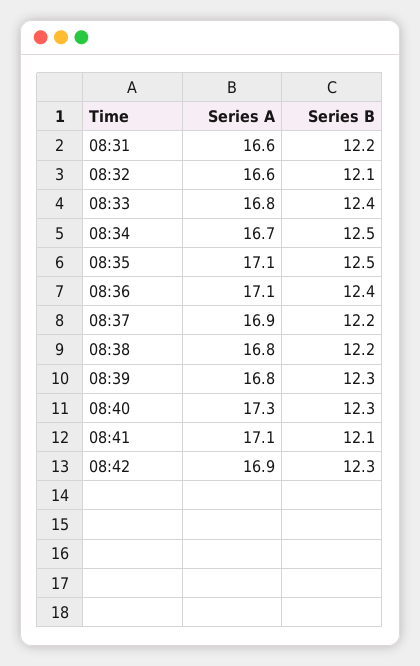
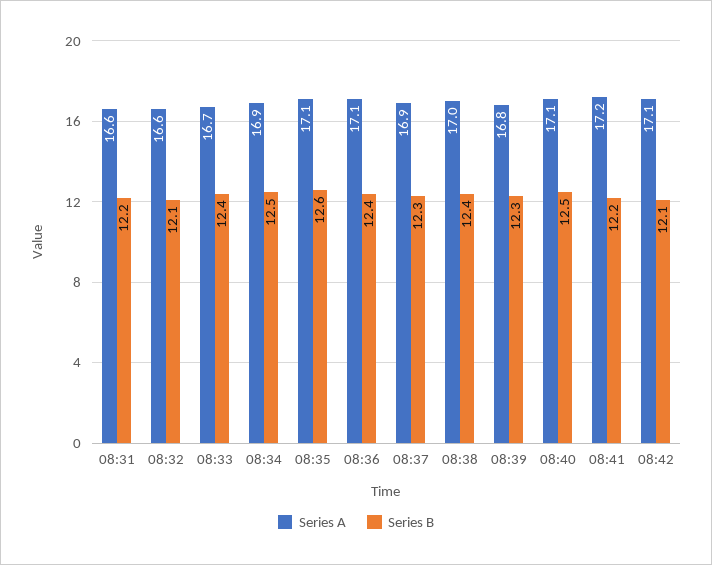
Series A, 08:33: 16.8 -> 16.7
Series A, 08:34: 16.7 -> 16.9
Series B, 08:35: 12.5 -> 12.6
Series B, 08:37: 12.2 -> 12.3
Series A, 08:38: 16.8 -> 17
Series B, 08:38: 12.2 -> 12.4
Series A, 08:40: 17.3 -> 17.1
Series B, 08:40: 12.3 -> 12.5
Series A, 08:41: 17.1 -> 17.2
Series B, 08:41: 12.1 -> 12.2
Series A, 08:42: 16.9 -> 17.1
Series B, 08:42: 12.3 -> 12.1

